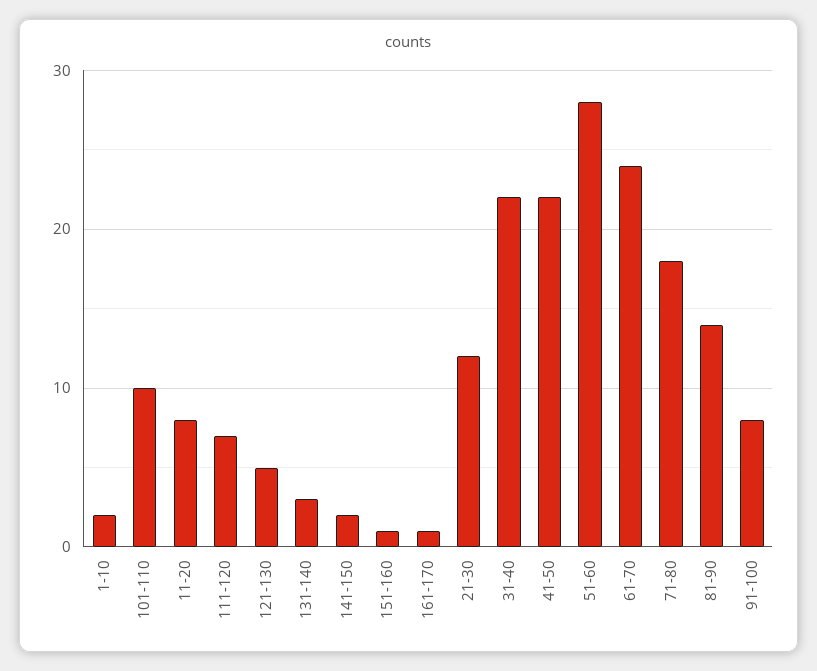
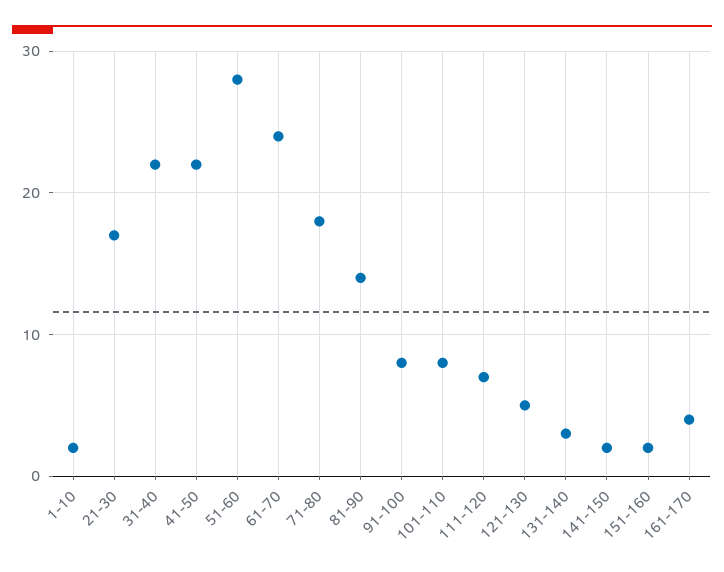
101-110: 10 -> 8
11-20: 8 -> none
151-160: 1 -> 2
161-170: 1 -> 4
21-30: 12 -> 17

